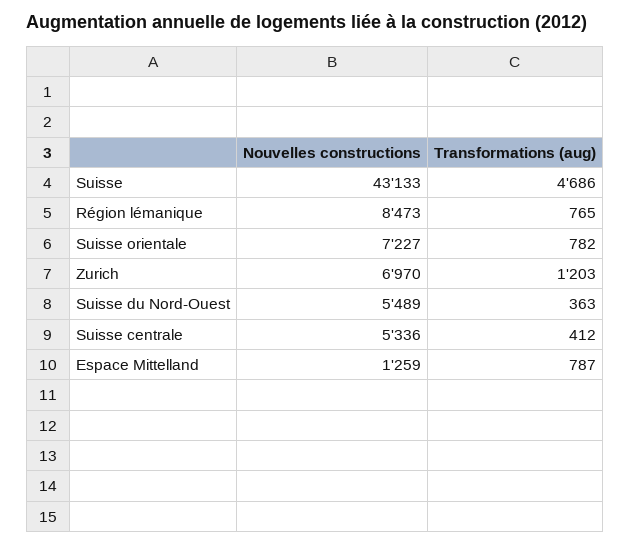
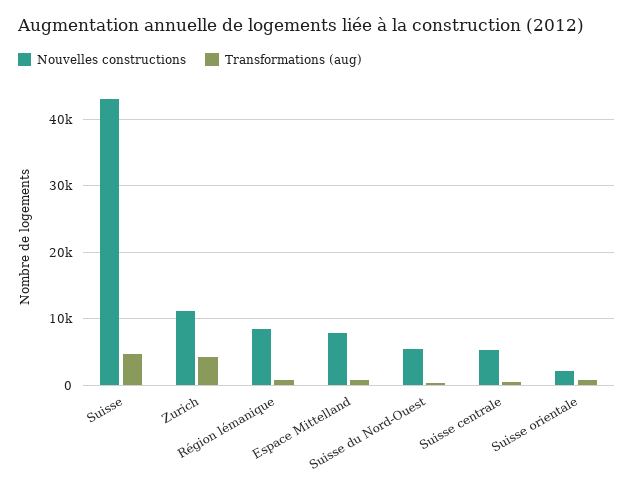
Nouvelles constructions, Suisse orientale: 7227 -> 2000
Nouvelles constructions, Zurich: 6970 -> 11000
Transformations (aug), Zurich: 1203 -> 4000
Nouvelles constructions, Espace Mittelland: 1259 -> 8000

